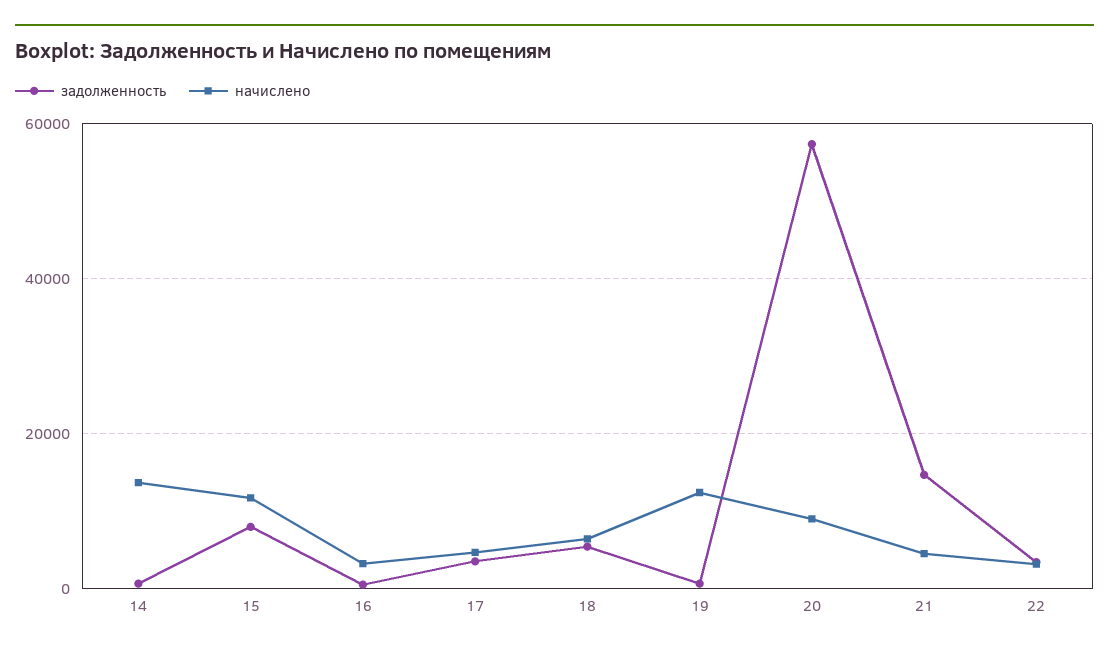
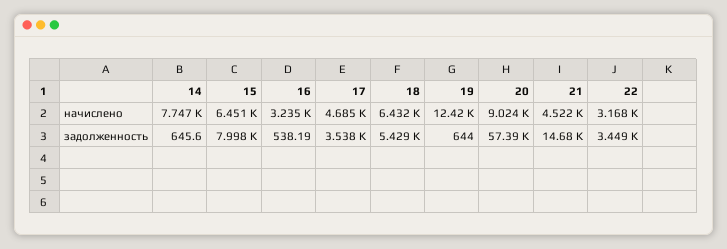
начислено, 14: 14000 -> 7747
начислено, 15: 12000 -> 6451

